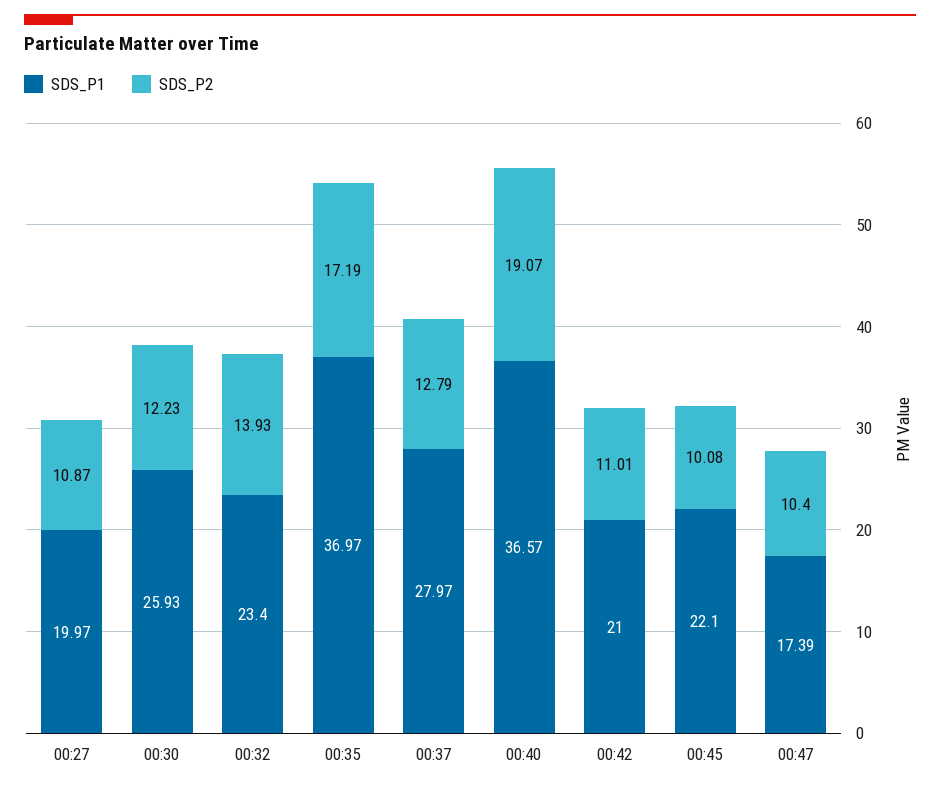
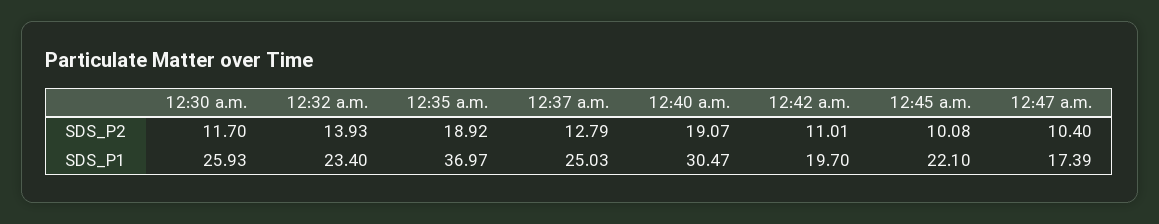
SDS_P1, 00:27: 19.97 -> none
SDS_P2, 00:27: 10.87 -> none
SDS_P2, 00:30: 12.23 -> 11.7
SDS_P2, 00:35: 17.19 -> 18.92
SDS_P1, 00:37: 27.97 -> 25.03
SDS_P1, 00:40: 36.57 -> 30.47
SDS_P1, 00:42: 21 -> 19.7

